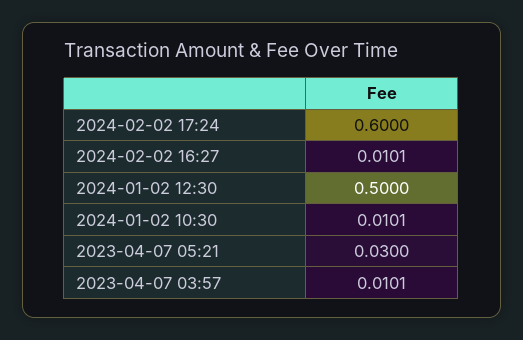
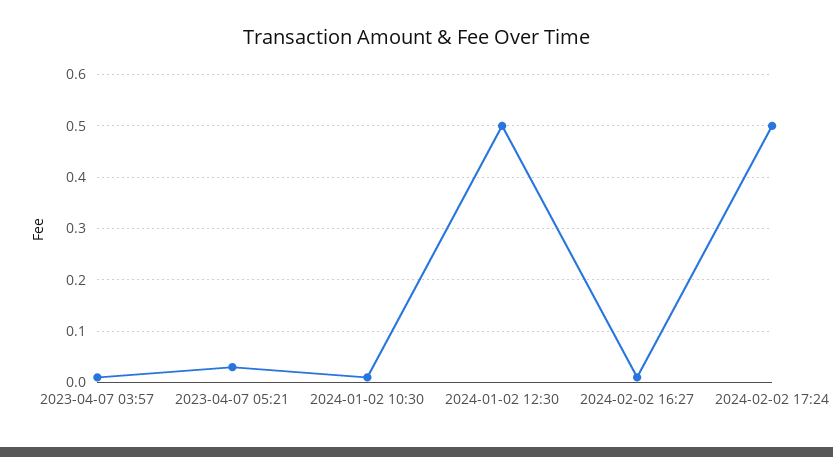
2024-02-02 17:24: 0.6 -> 0.5

